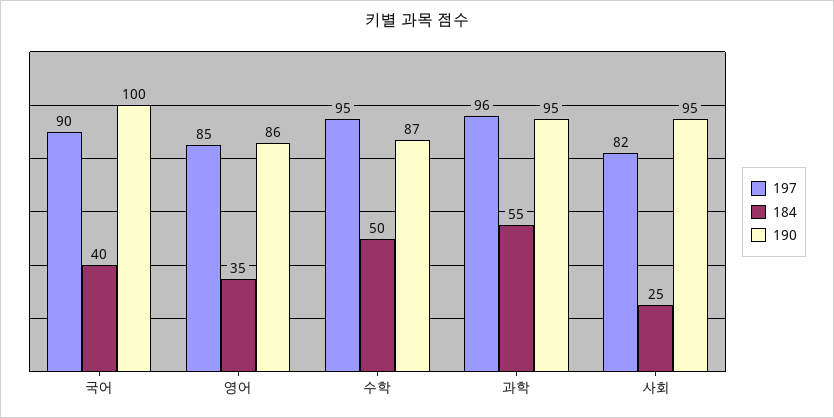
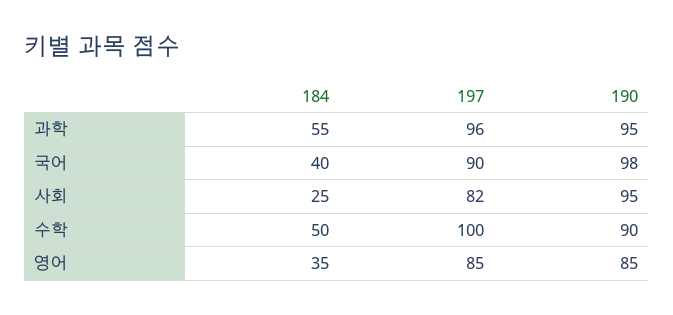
190, 국어: 100 -> 98
190, 영어: 86 -> 85
197, 수학: 95 -> 100
190, 수학: 87 -> 90

